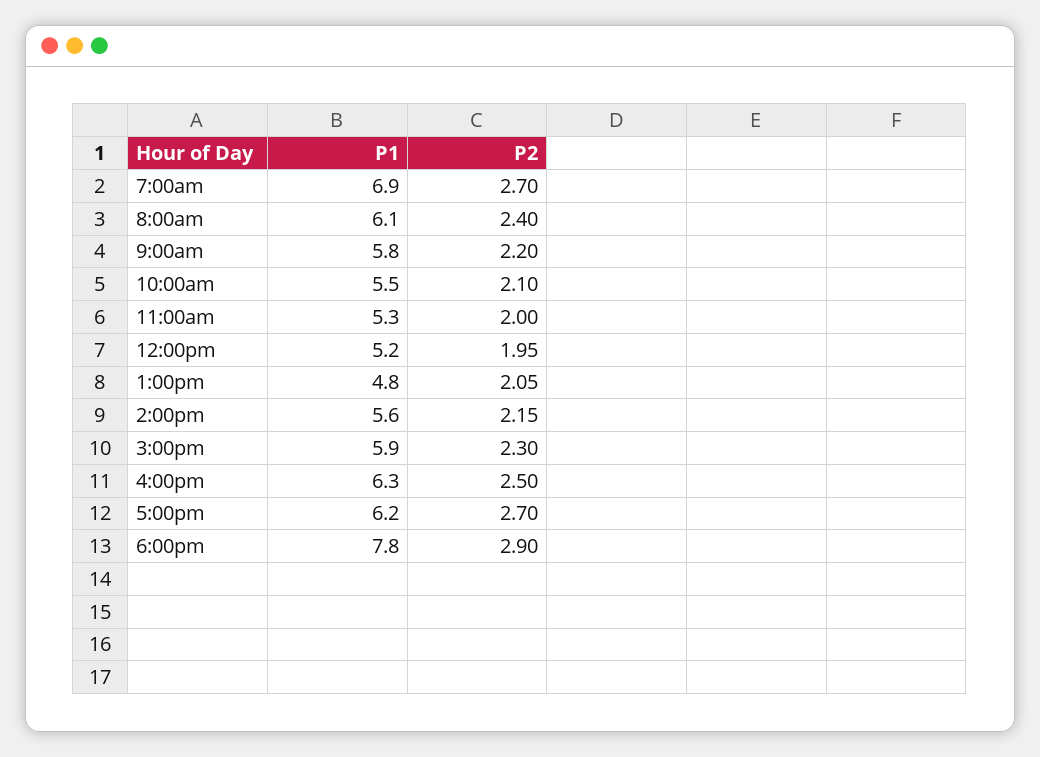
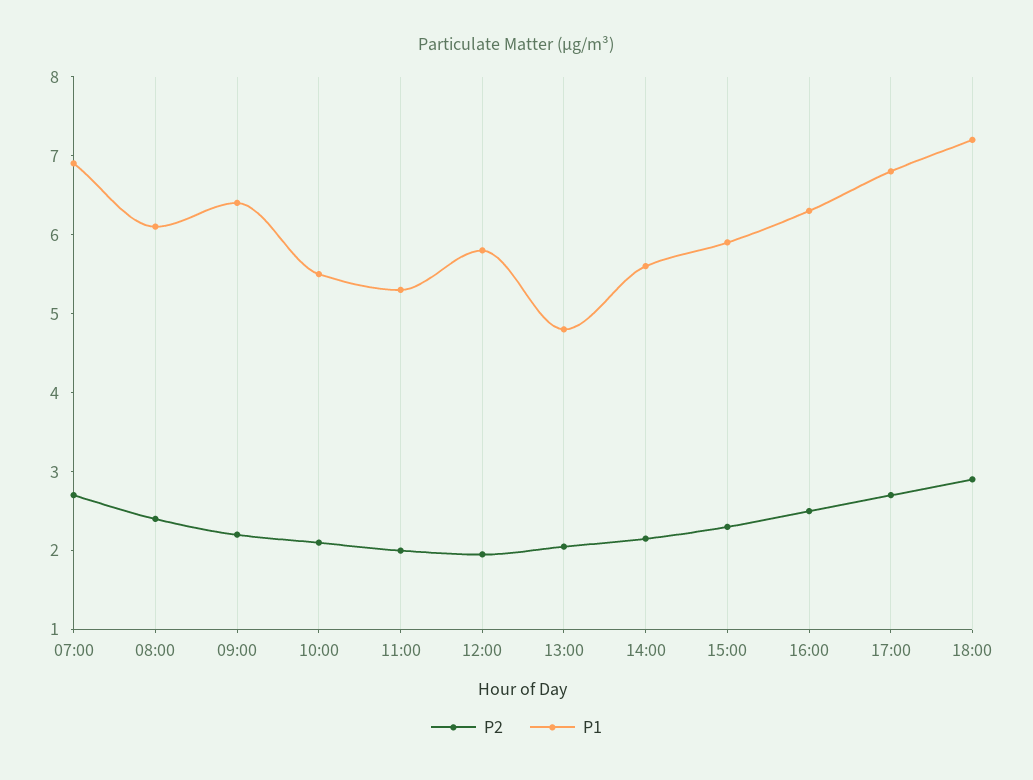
P1, 9:00am: 5.8 -> 6.4
P1, 12:00pm: 5.2 -> 5.8
P1, 5:00pm: 6.2 -> 6.8
P1, 6:00pm: 7.8 -> 7.2

